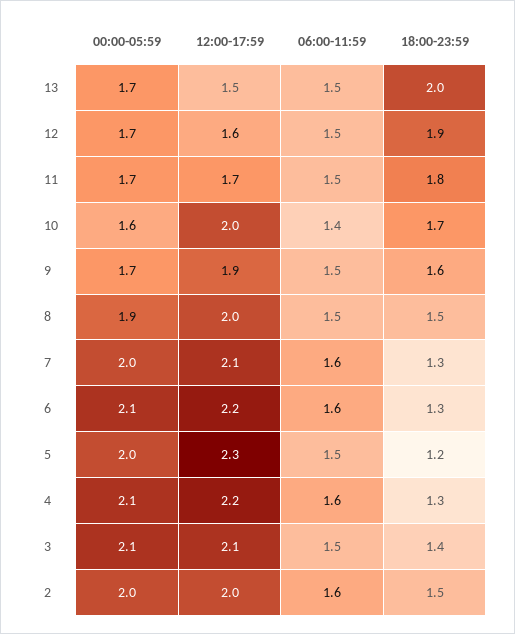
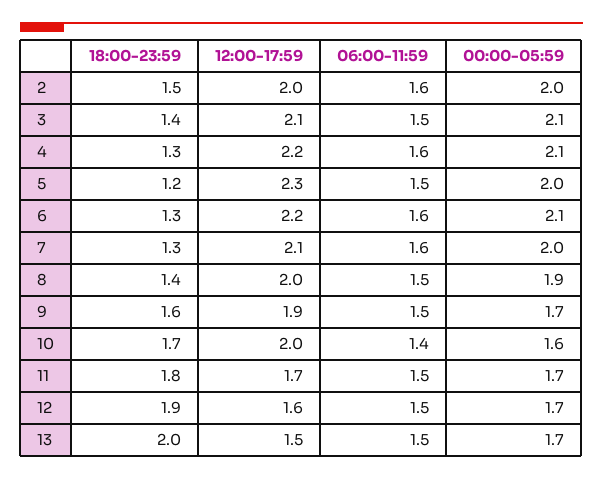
18:00-23:59, 8: 1.5 -> 1.4

